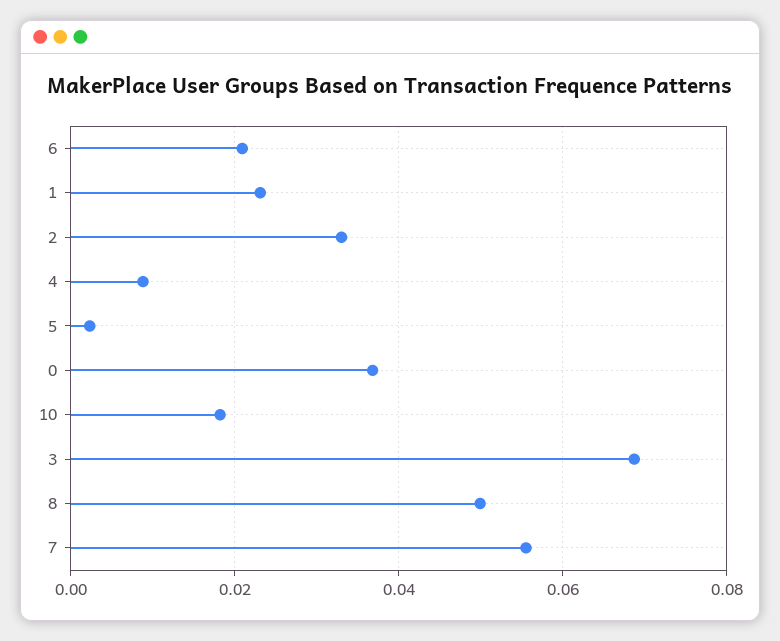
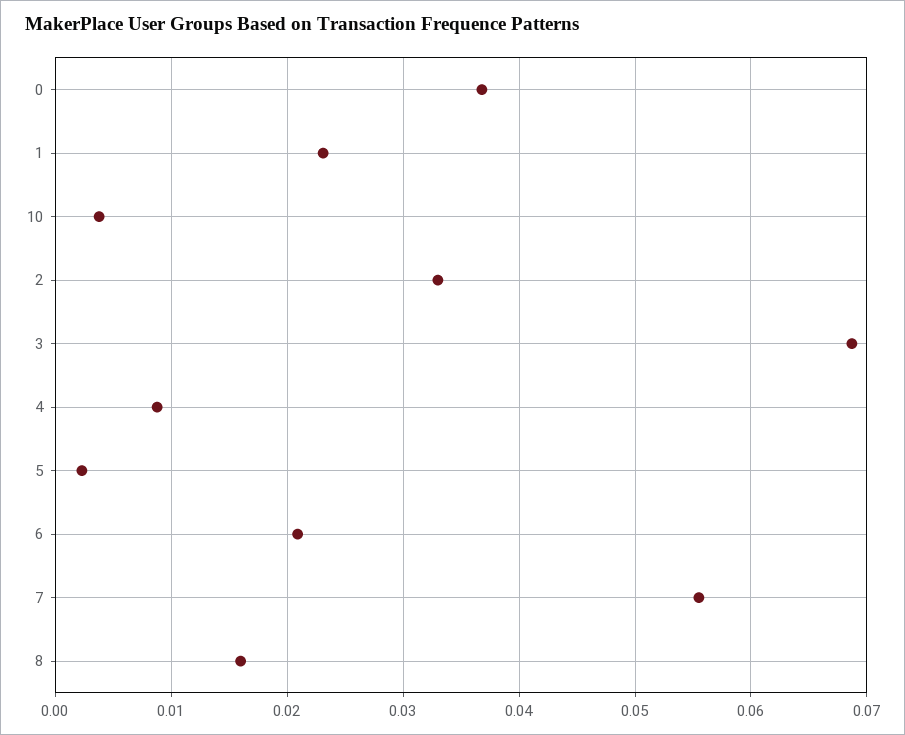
10: 0.018 -> 0.004
8: 0.05 -> 0.016

